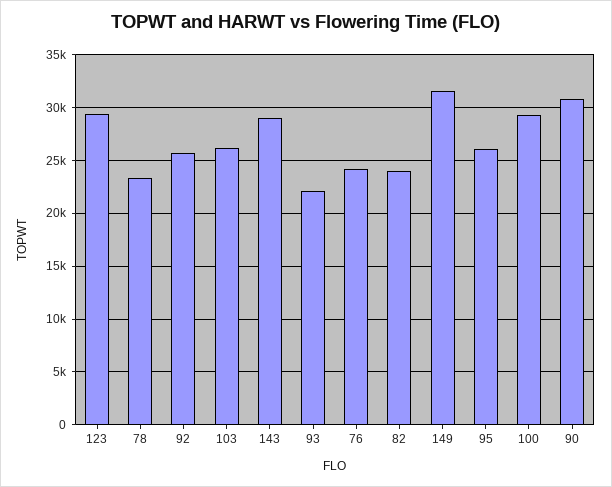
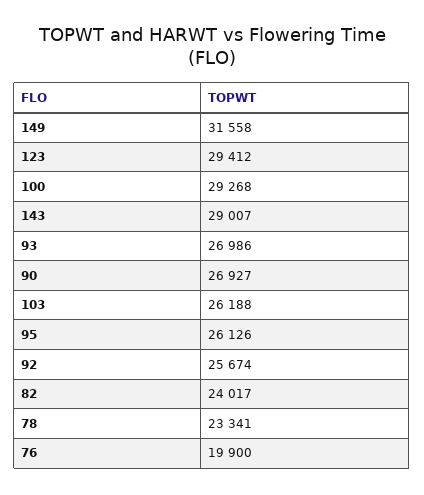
93: 22000 -> 26986
76: 24000 -> 19900
90: 31000 -> 26927

